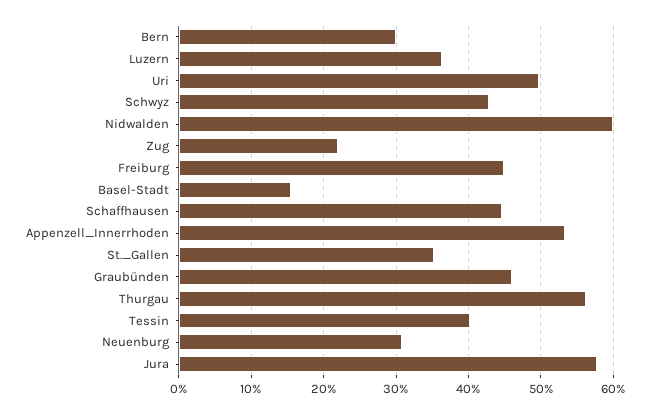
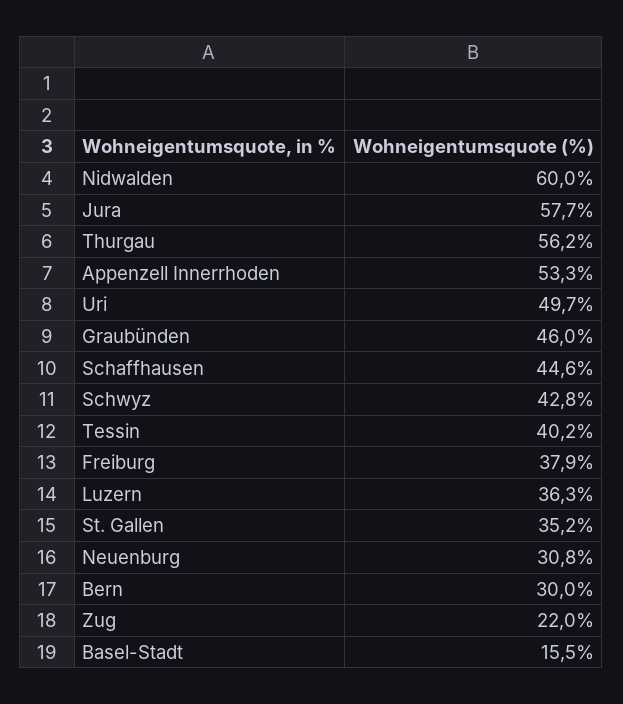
Freiburg: 45 -> 37.9

